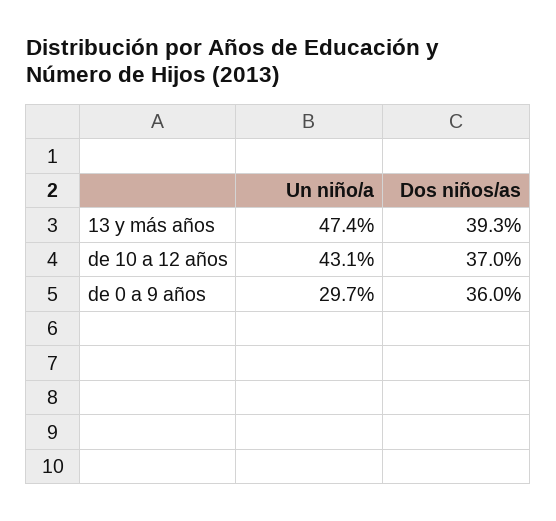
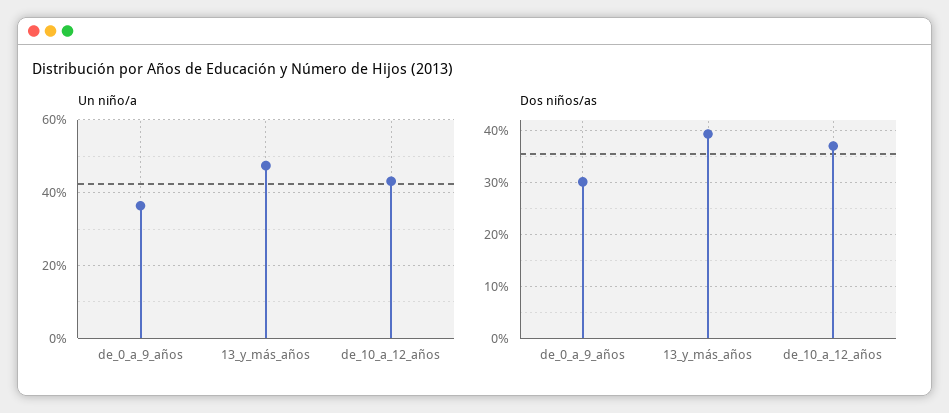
Un niño/a, de 0 a 9 años: 29.7 -> 36
Dos niños/as, de 0 a 9 años: 36 -> 30

